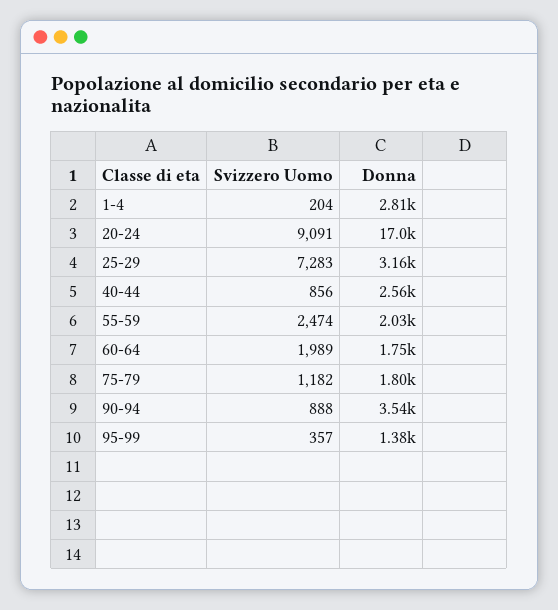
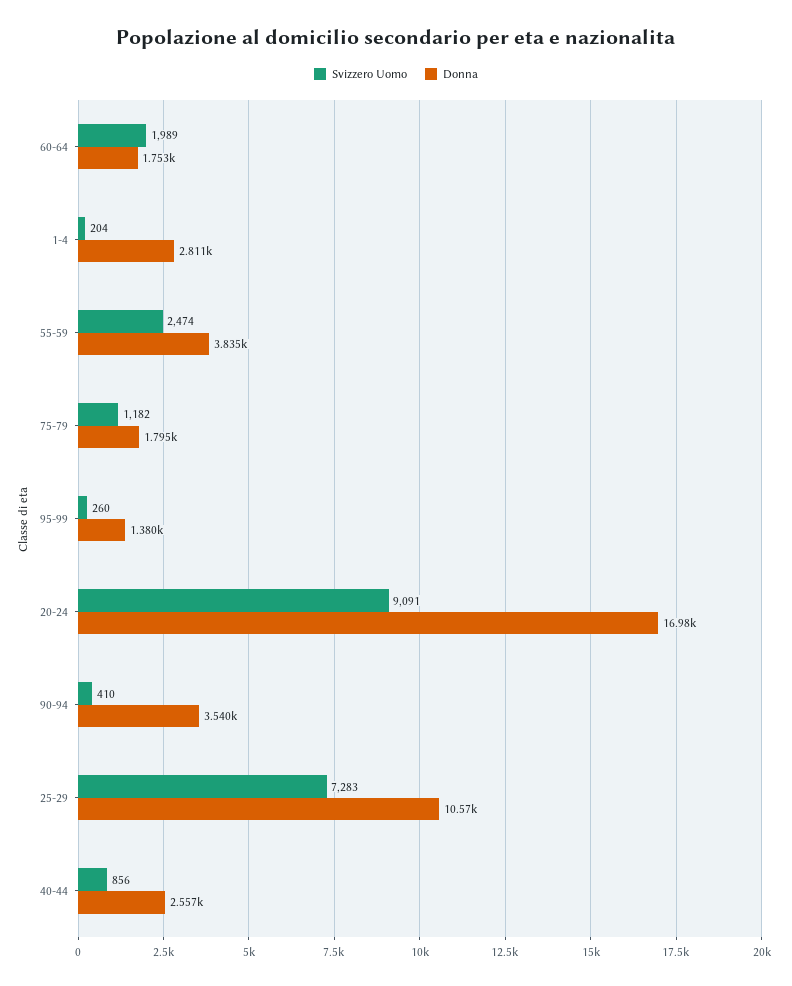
Donna, 25-29: 3160 -> 10570
Donna, 55-59: 2030 -> 3835
Svizzero Uomo, 90-94: 888 -> 410
Svizzero Uomo, 95-99: 357 -> 260

